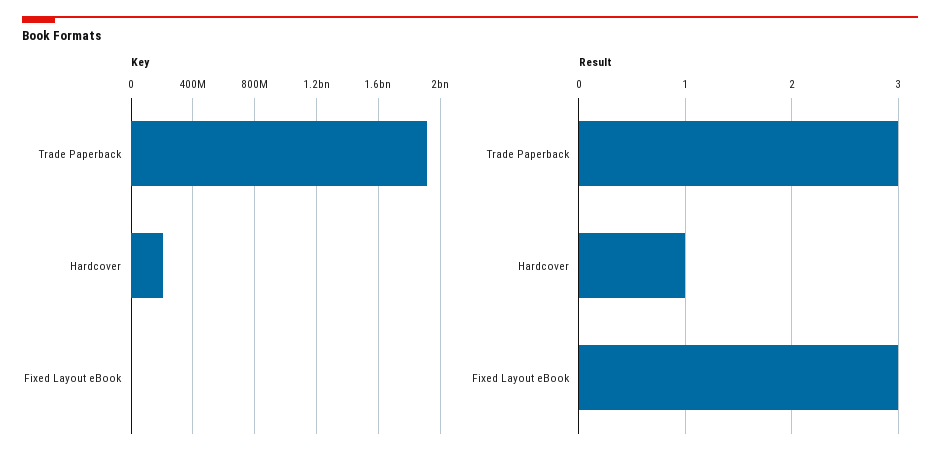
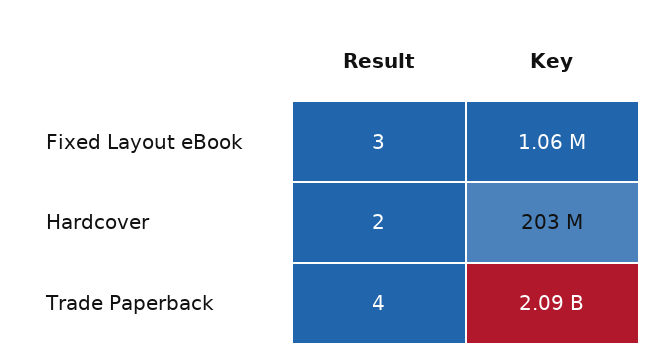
Key, Trade Paperback: 1900000000 -> 2090000000
Result, Trade Paperback: 3 -> 4
Result, Hardcover: 1 -> 2

